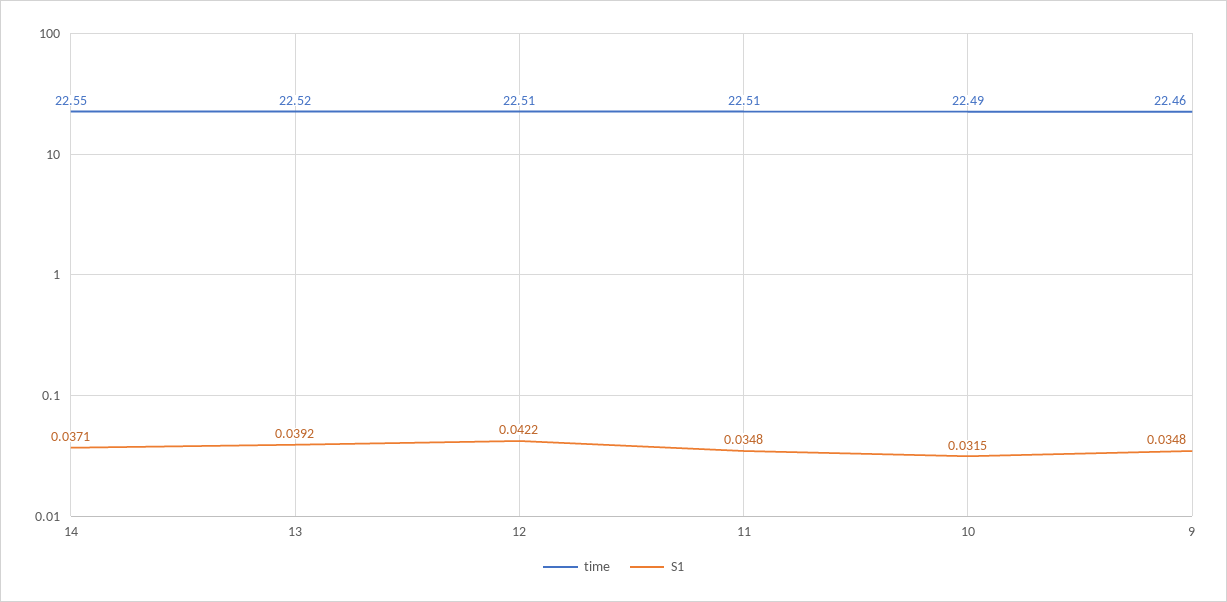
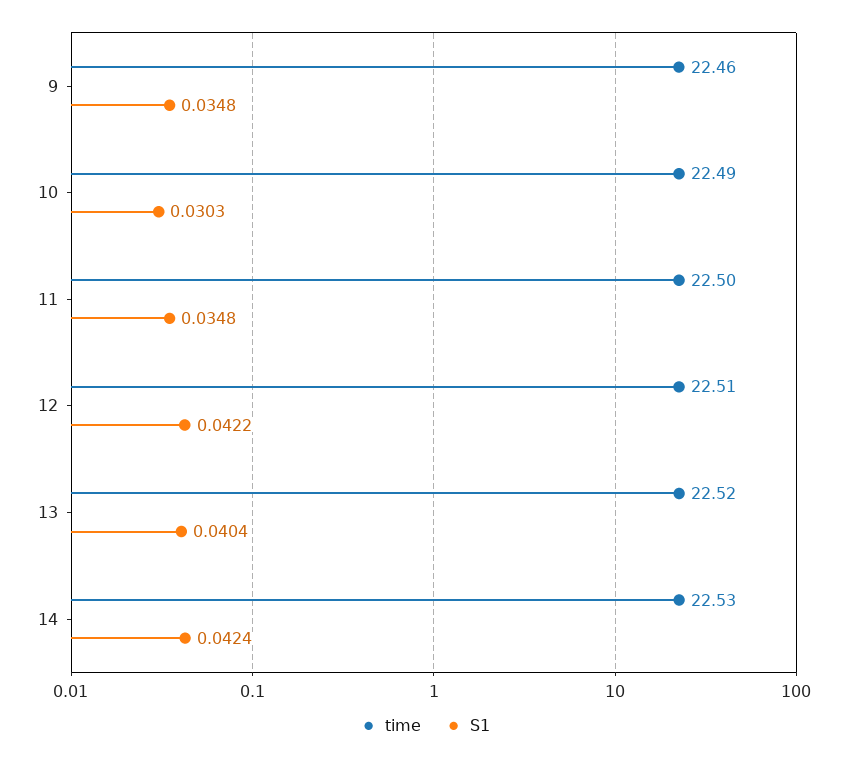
time, 14: 22.55 -> 22.53
S1, 14: 0.0371 -> 0.0424
S1, 13: 0.0392 -> 0.0404
time, 11: 22.51 -> 22.5
S1, 10: 0.0315 -> 0.0303

